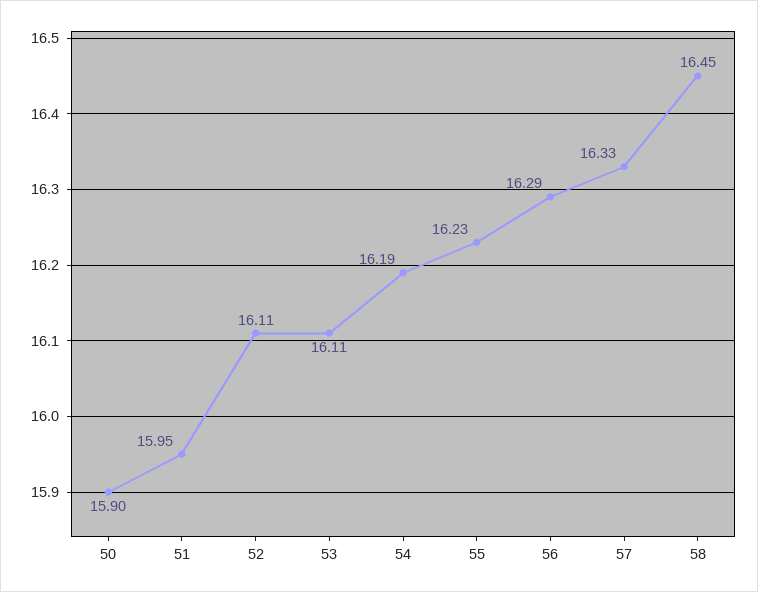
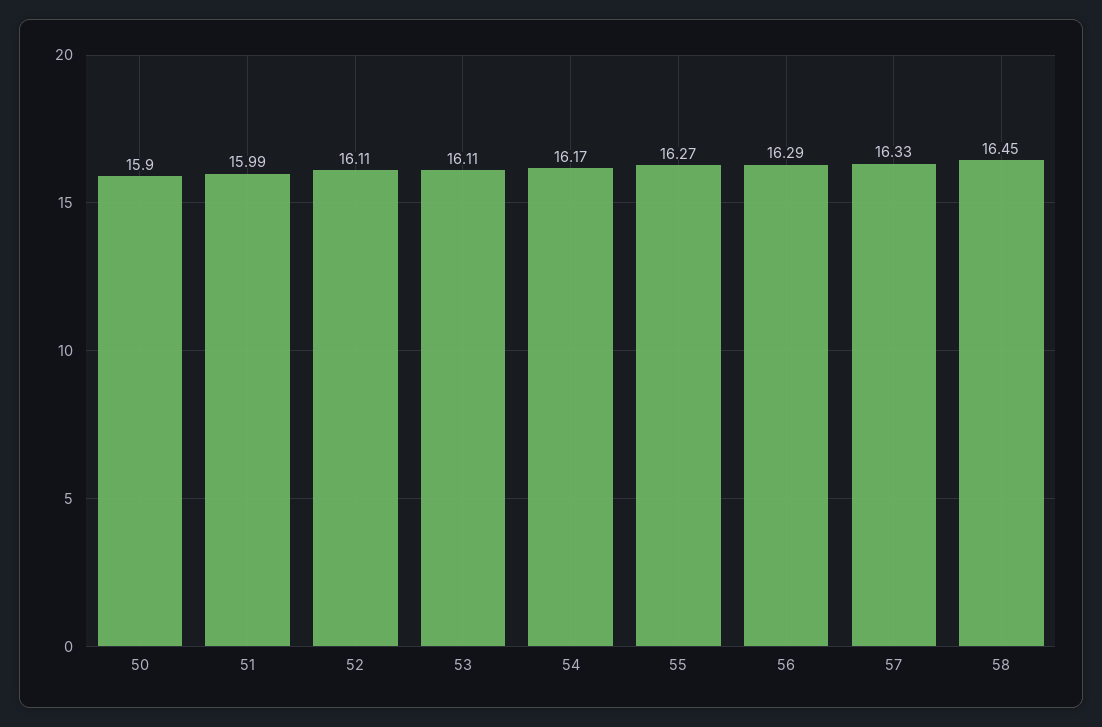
51: 15.95 -> 15.99
54: 16.19 -> 16.17
55: 16.23 -> 16.27

